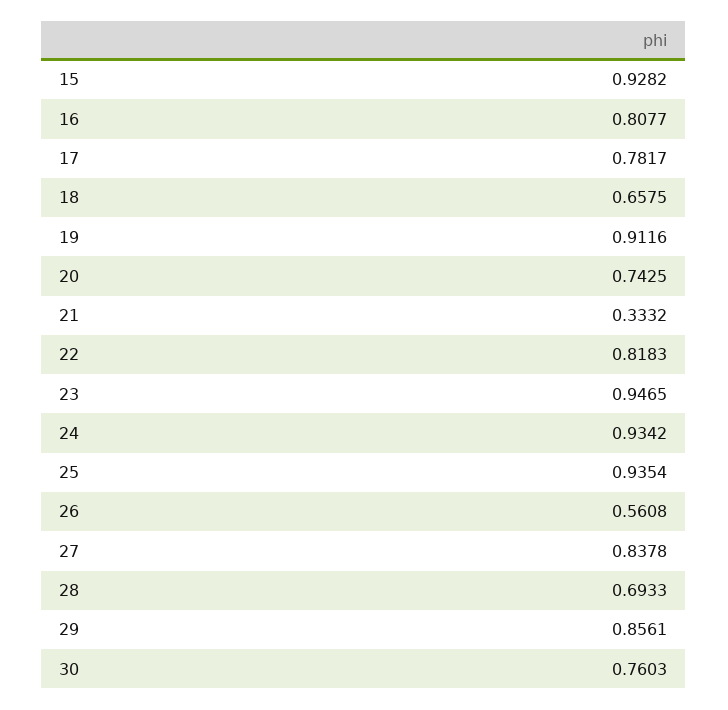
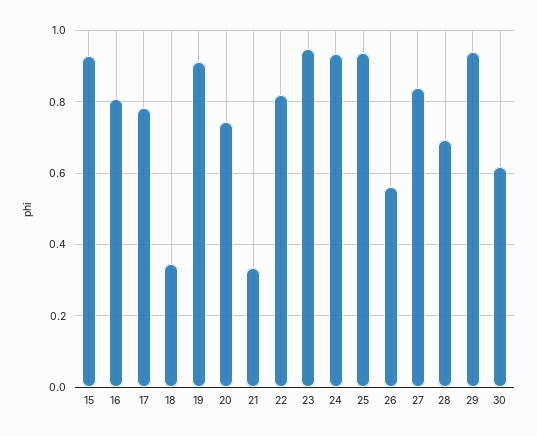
18: 0.6575 -> 0.34
29: 0.8561 -> 0.94
30: 0.7603 -> 0.62

